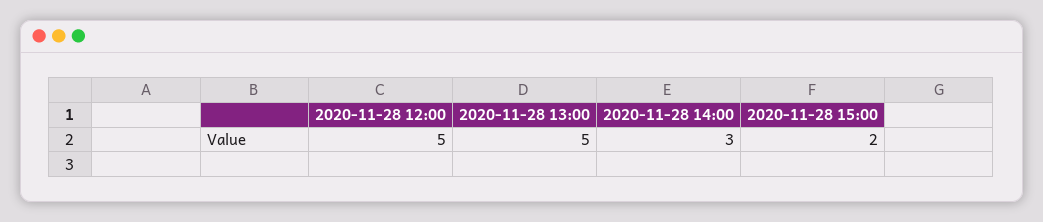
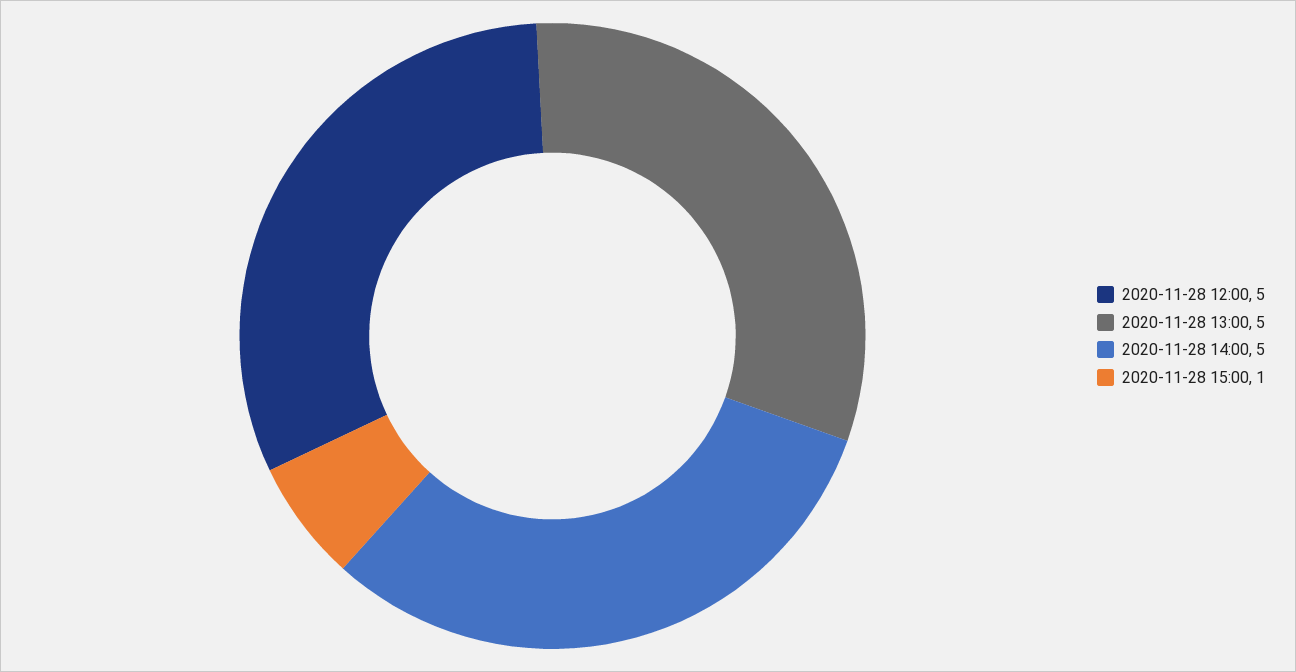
2020-11-28 14:00: 3 -> 5
2020-11-28 15:00: 2 -> 1

